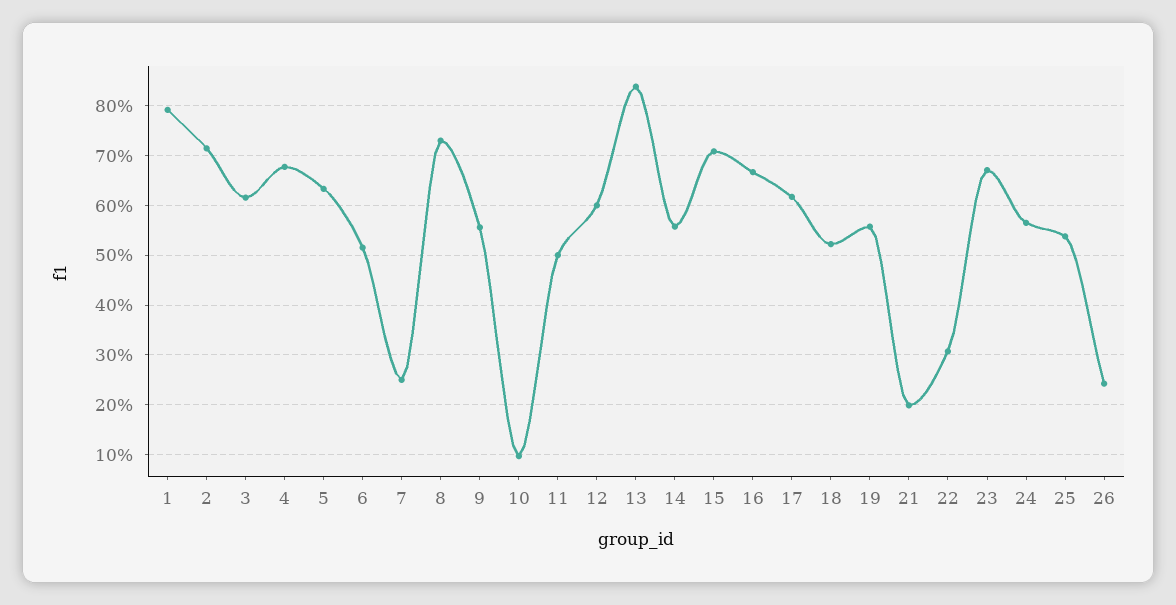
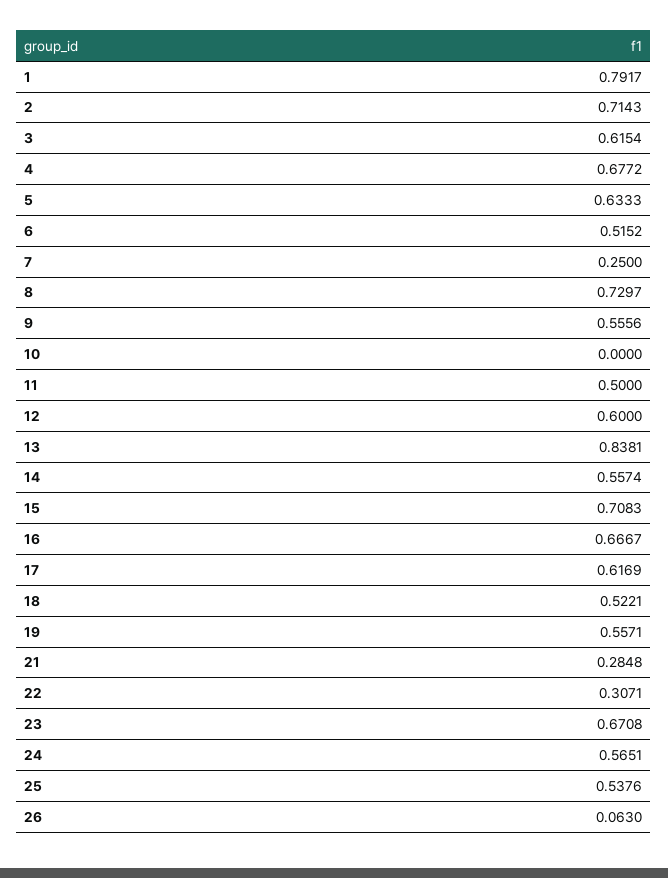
10: 0.1 -> 0
21: 0.2 -> 0.2848
26: 0.24 -> 0.063

